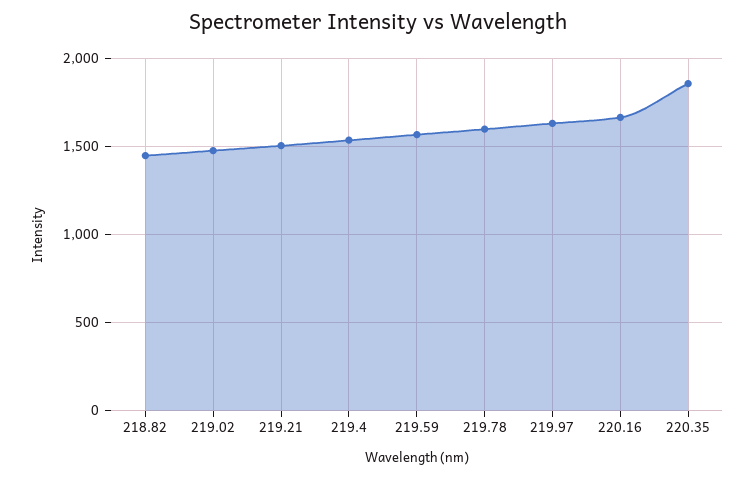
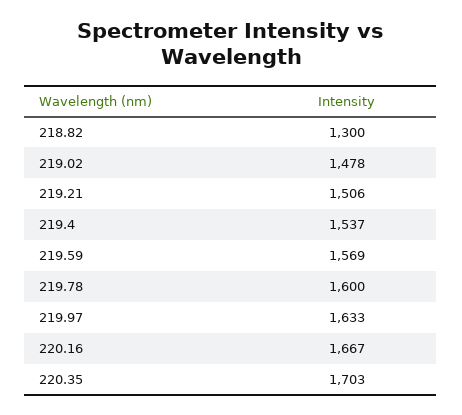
218.82: 1450 -> 1300
220.35: 1850 -> 1703

